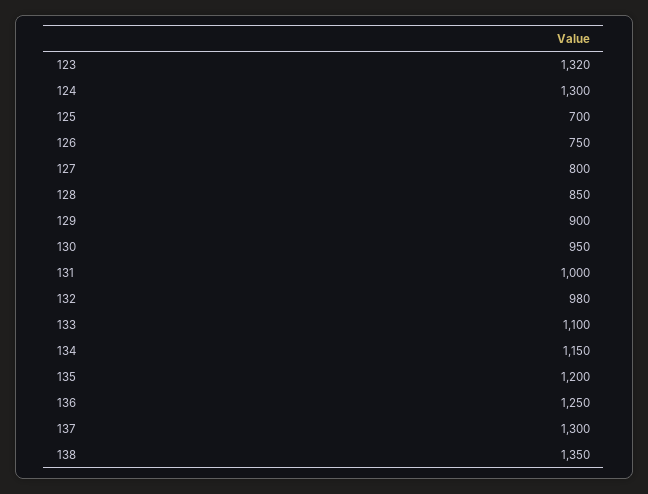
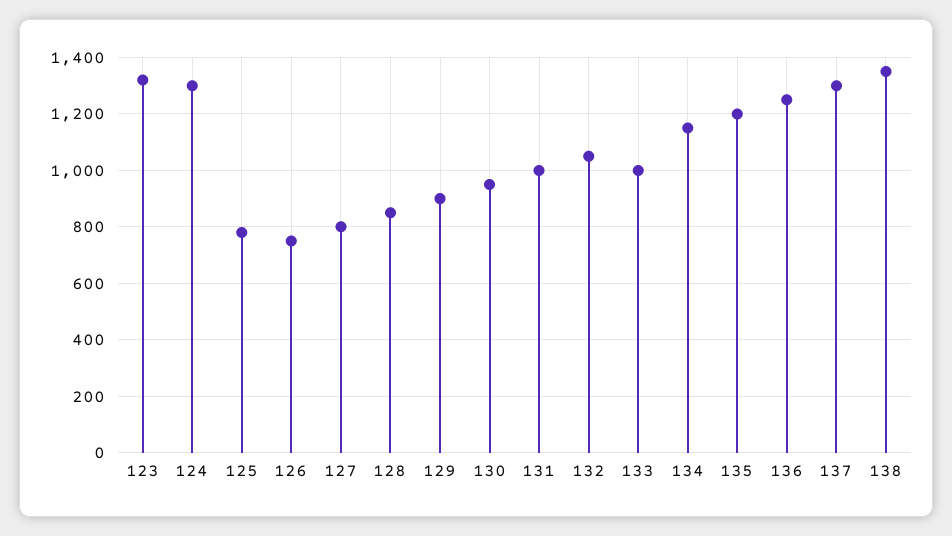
125: 700 -> 775
132: 980 -> 1050
133: 1100 -> 1000

